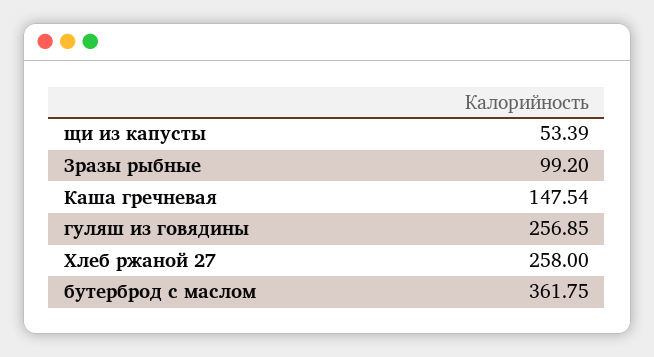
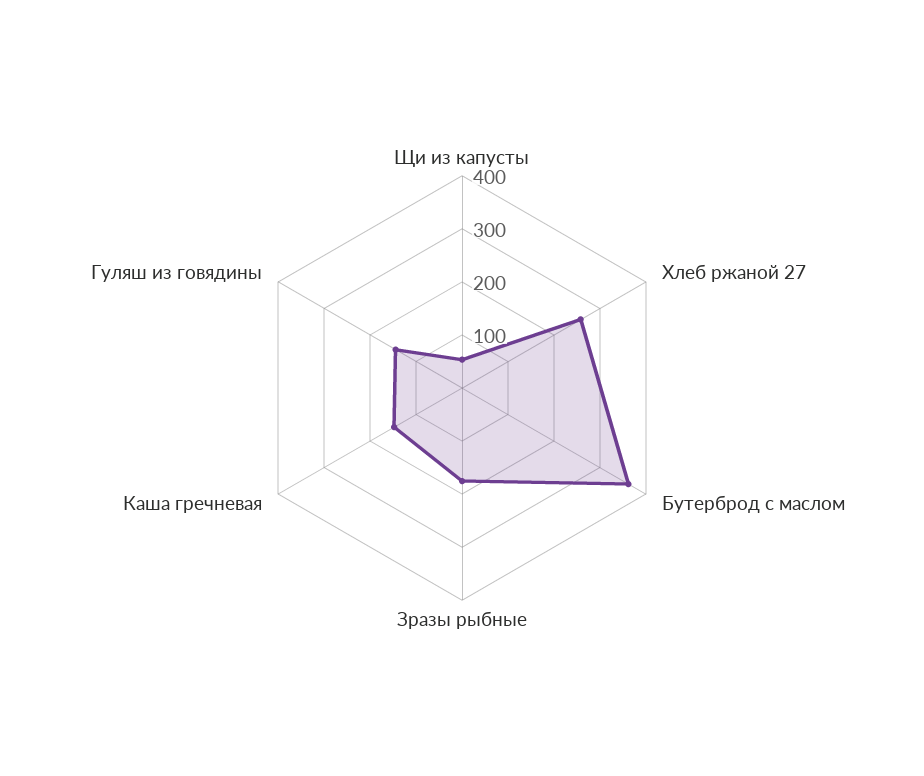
Зразы рыбные: 99.2 -> 180
гуляш из говядины: 256.85 -> 140

